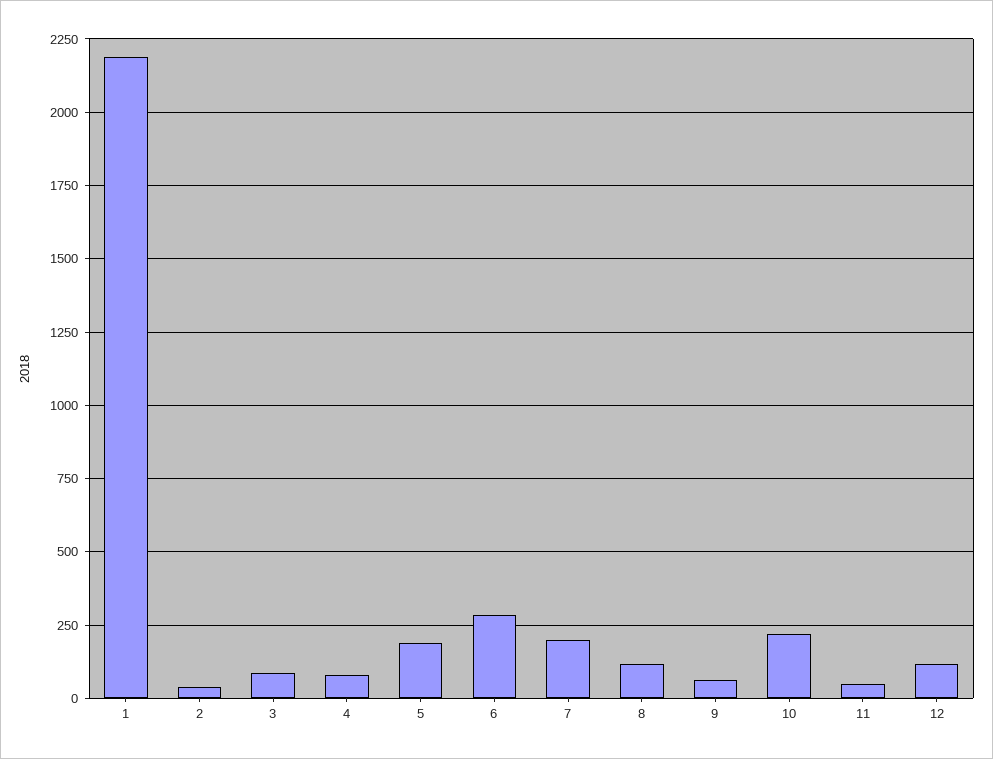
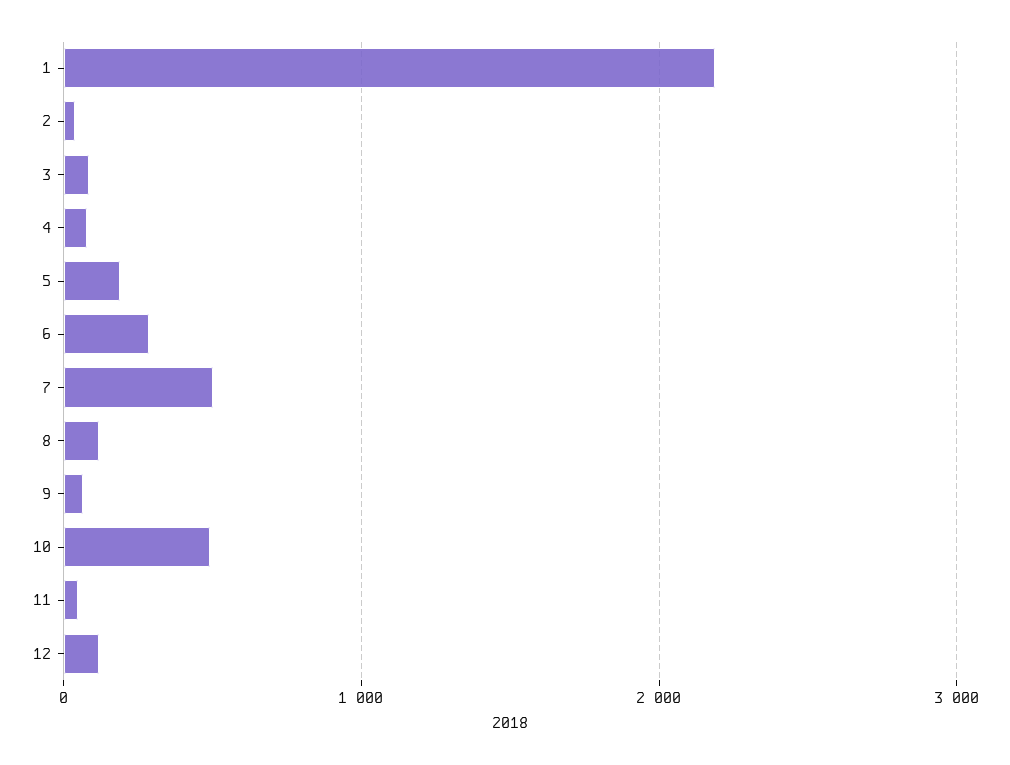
7: 200 -> 500
10: 225 -> 500

